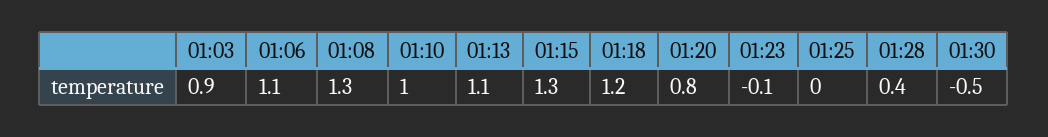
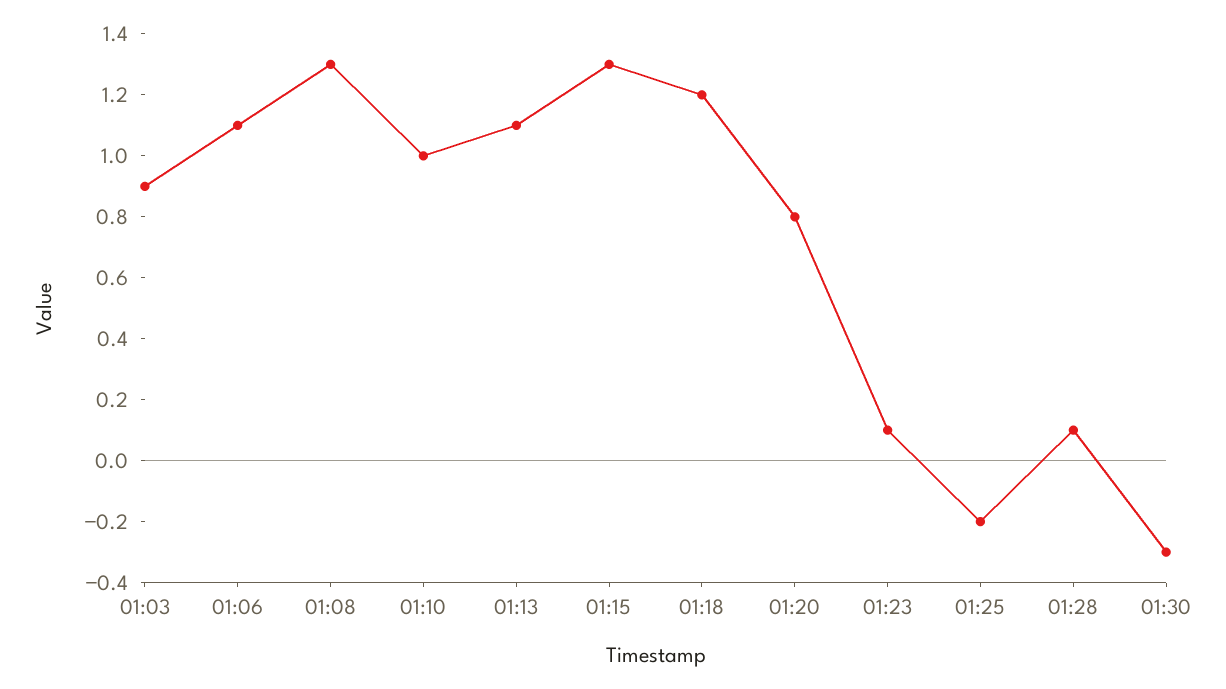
01:23: -0.1 -> 0.1
01:25: 0 -> -0.2
01:28: 0.4 -> 0.1
01:30: -0.5 -> -0.3

